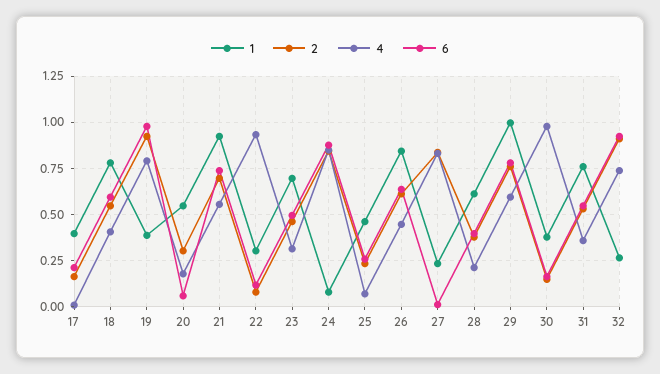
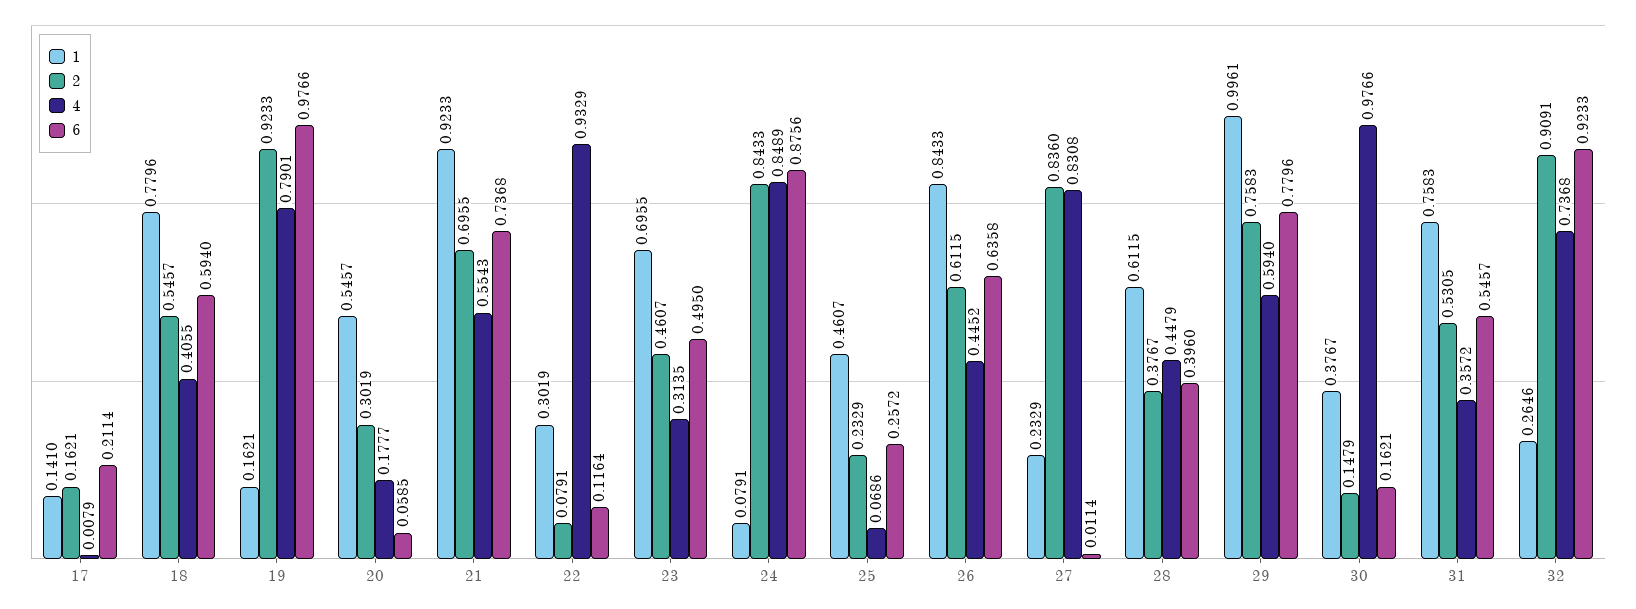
1, 17: 0.4 -> 0.141
1, 19: 0.4 -> 0.1621
4, 28: 0.2 -> 0.4479

